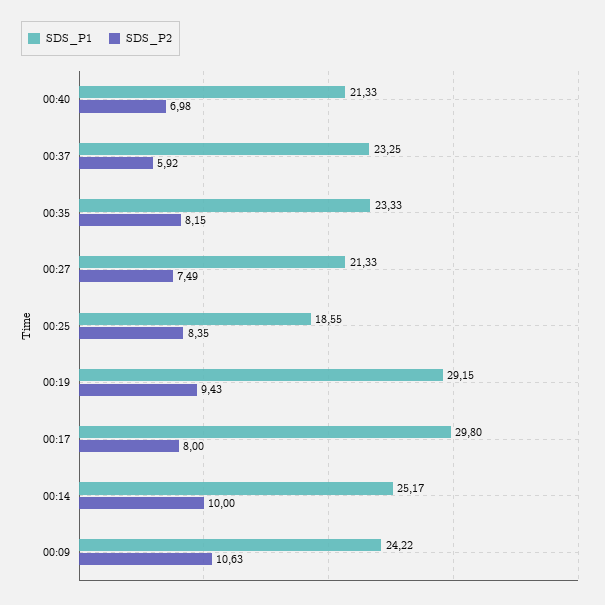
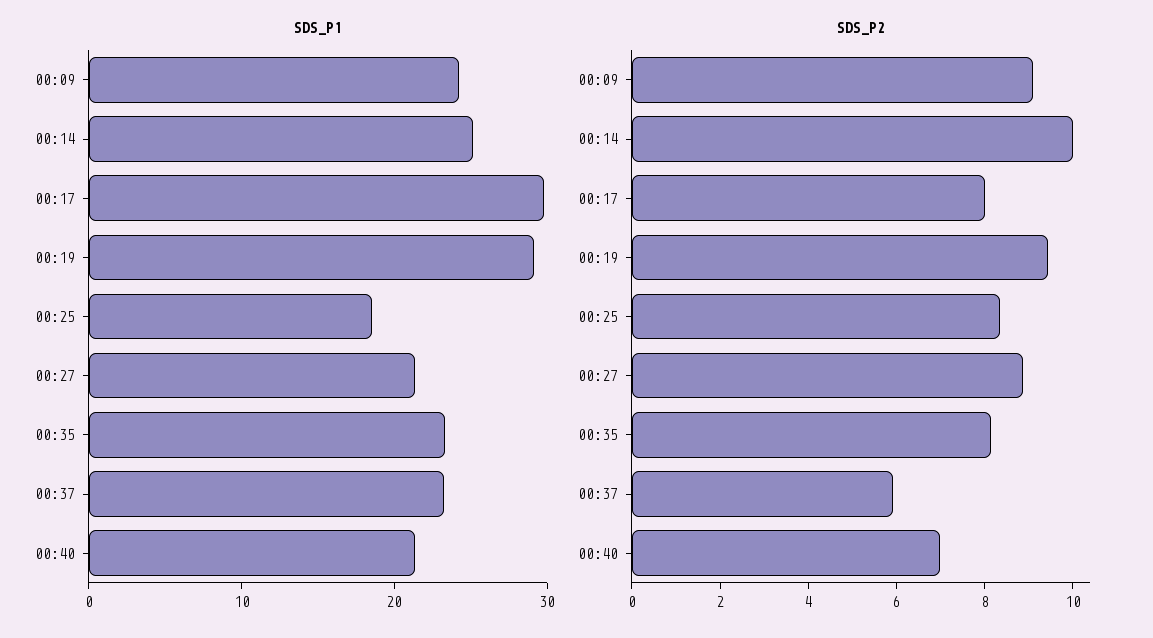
SDS_P2, 00:27: 7.49 -> 9
SDS_P2, 00:09: 10.63 -> 9

